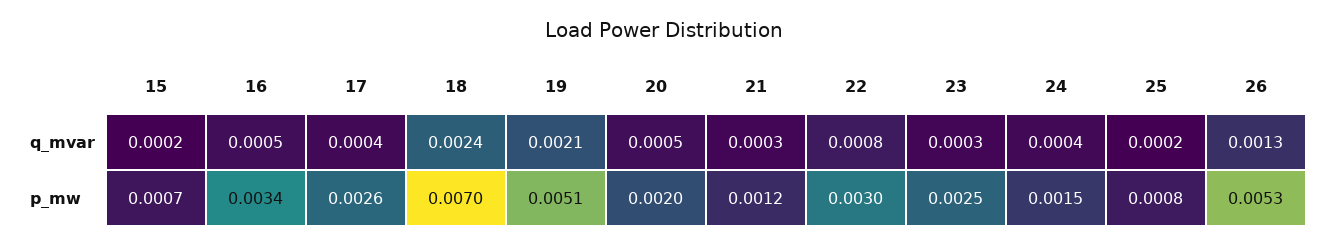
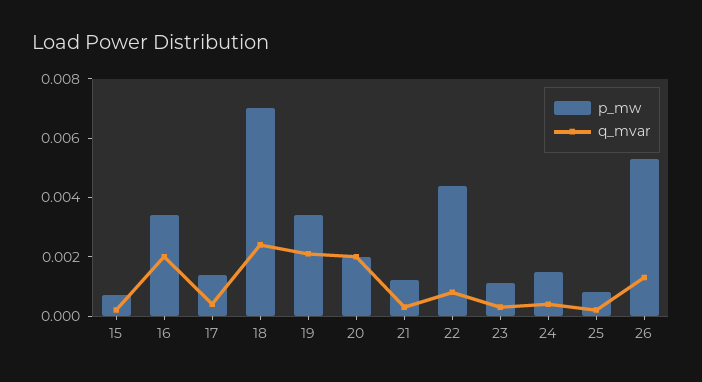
q_mvar, 16: 0.0005 -> 0.002
q_mvar, 20: 0.0005 -> 0.002
p_mw, 17: 0.0026 -> 0.0015
p_mw, 19: 0.0051 -> 0.0035
p_mw, 22: 0.003 -> 0.0045
p_mw, 23: 0.0025 -> 0.001

